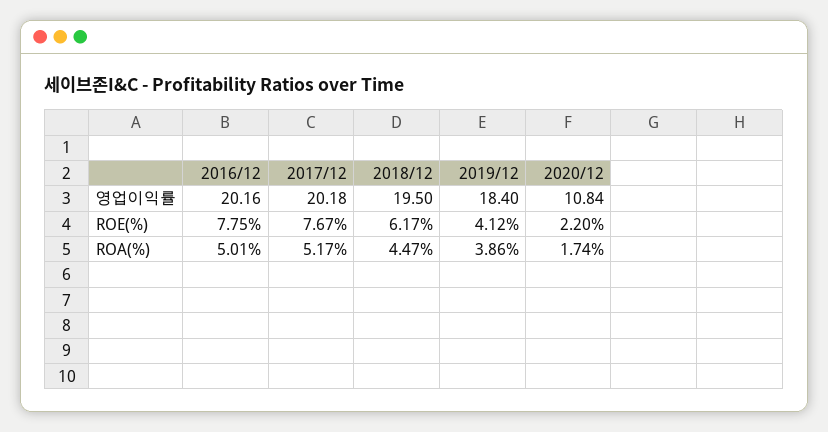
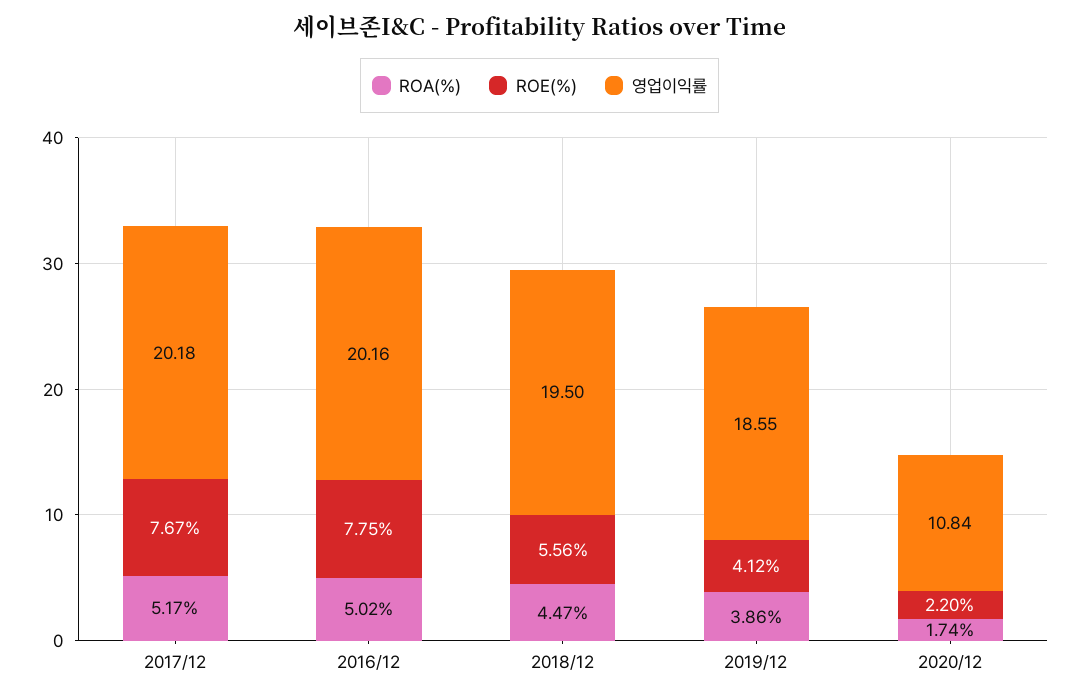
영업이익률, 2019/12: 18.4 -> 18.55
ROE(%), 2018/12: 6.17 -> 5.56
ROA(%), 2016/12: 5.01 -> 5.02

